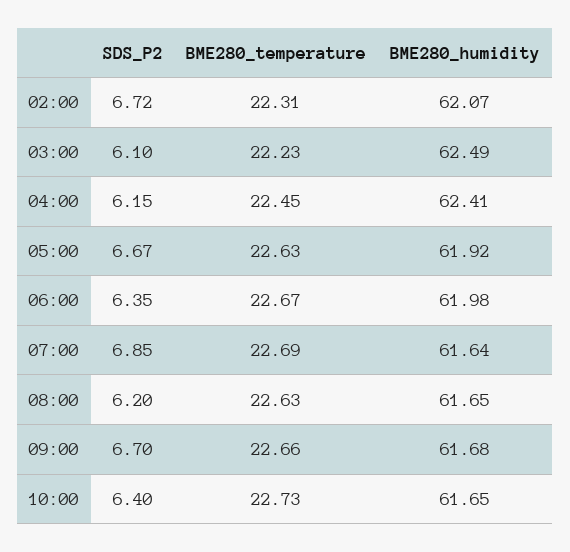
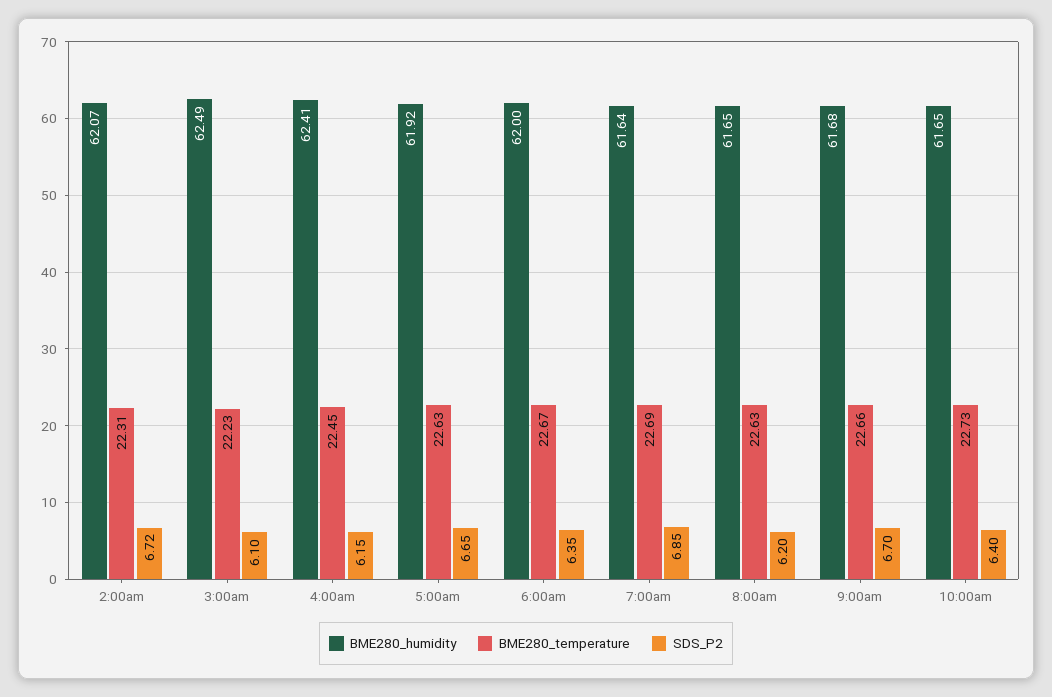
SDS_P2, 05:00: 6.67 -> 6.65
BME280_humidity, 06:00: 61.98 -> 62

